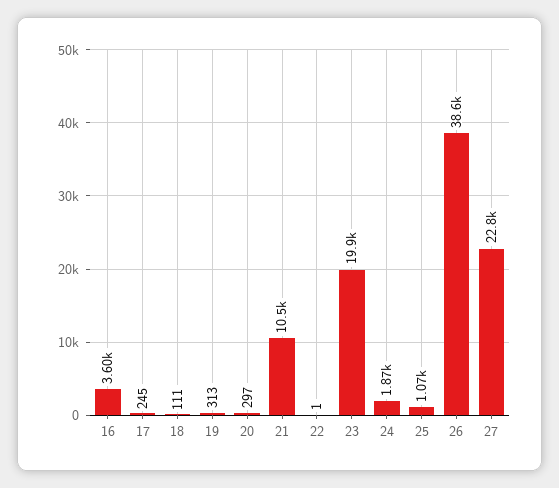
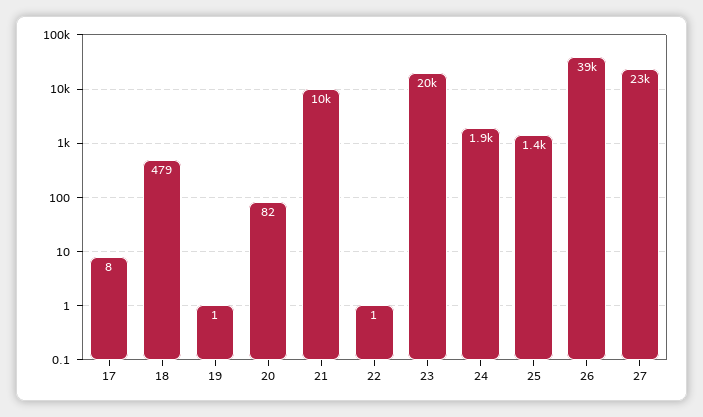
16: 3600 -> none
17: 245 -> 8
18: 111 -> 479
19: 313 -> 1
20: 297 -> 82
25: 1070 -> 1400

